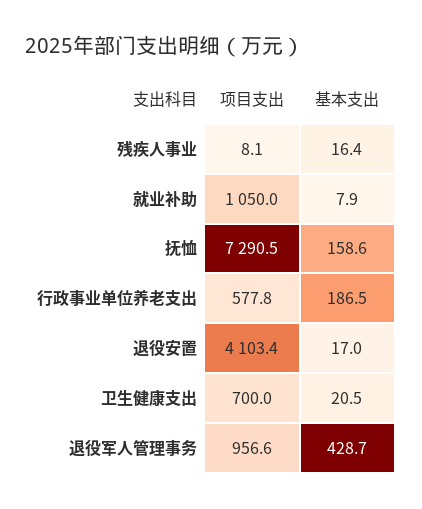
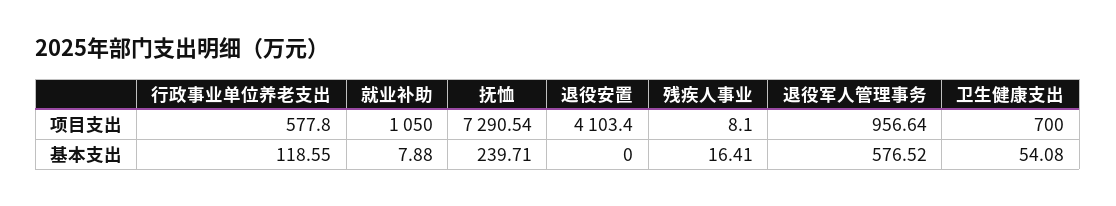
基本支出, 抚恤: 158.6 -> 239.71
基本支出, 行政事业单位养老支出: 186.5 -> 118.55
基本支出, 退役安置: 17 -> 0
基本支出, 卫生健康支出: 20.5 -> 54.08
基本支出, 退役军人管理事务: 428.7 -> 576.52

